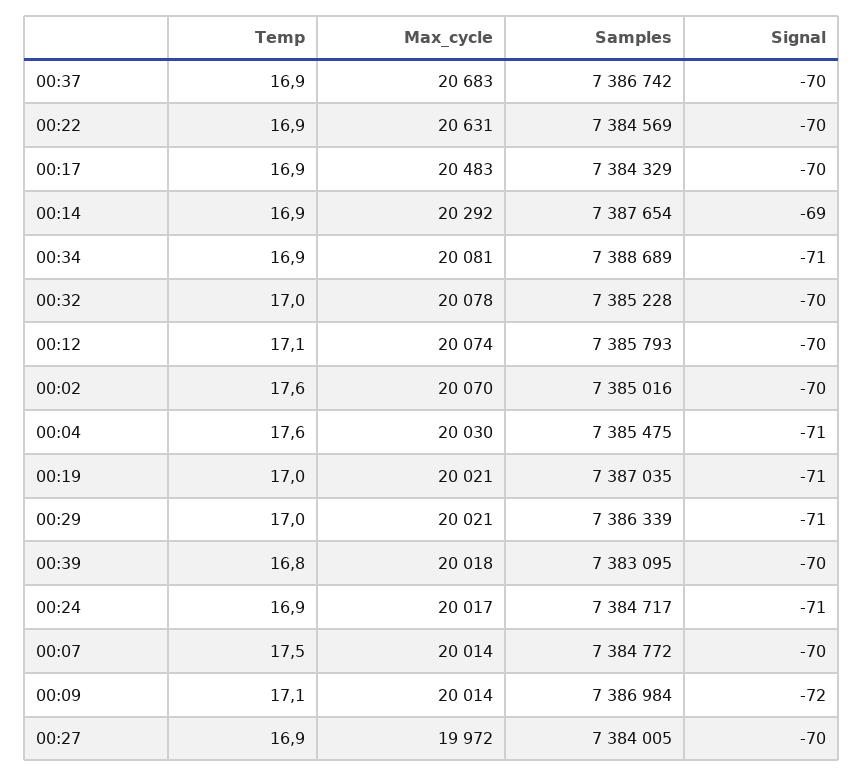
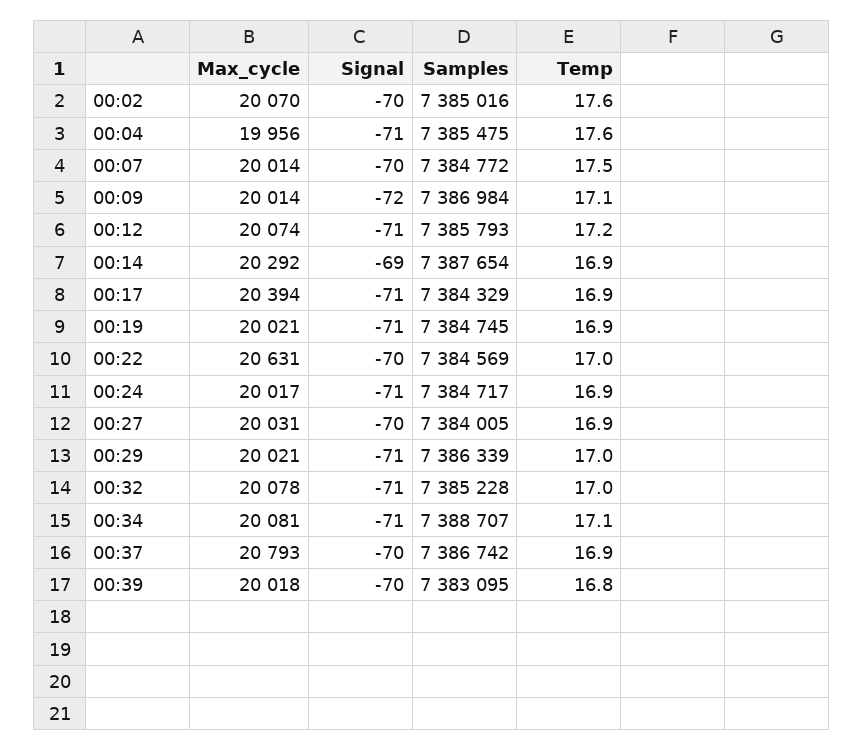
Max_cycle, 00:37: 20683 -> 20793
Temp, 00:22: 16.9 -> 17
Max_cycle, 00:17: 20483 -> 20394
Signal, 00:17: -70 -> -71
Temp, 00:34: 16.9 -> 17.1
Samples, 00:34: 7388689 -> 7388707
Signal, 00:32: -70 -> -71
Temp, 00:12: 17.1 -> 17.2
Signal, 00:12: -70 -> -71
Max_cycle, 00:04: 20030 -> 19956
Temp, 00:19: 17 -> 16.9
Samples, 00:19: 7387035 -> 7384745
Max_cycle, 00:27: 19972 -> 20031

